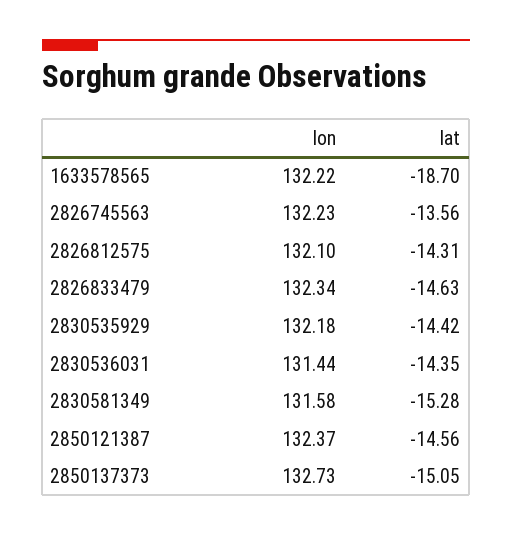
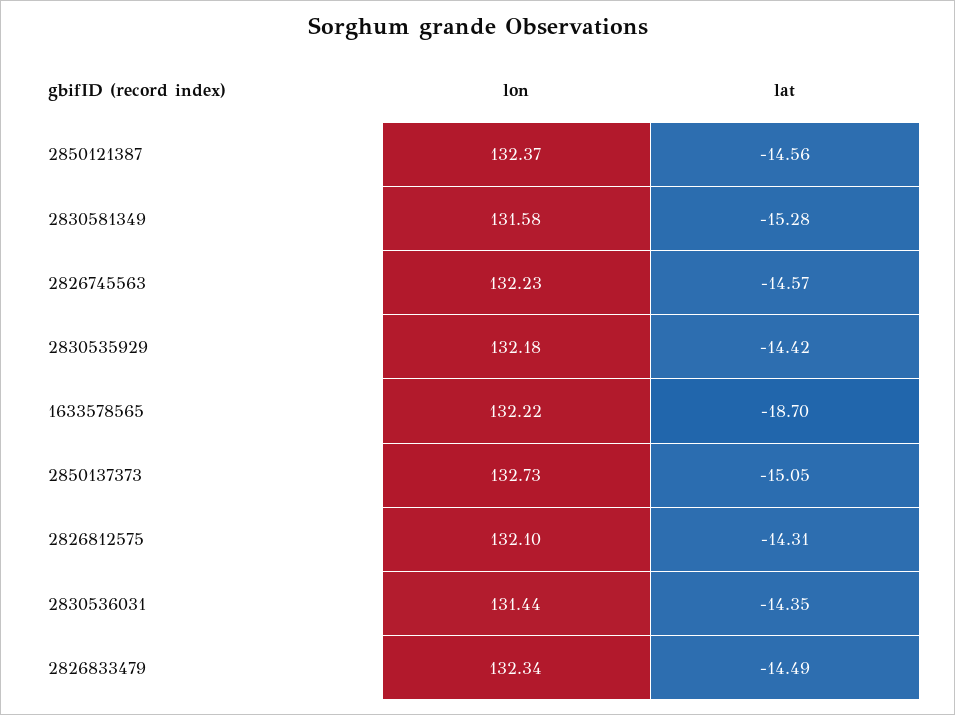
lat, 2826745563: -13.56 -> -14.57
lat, 2826833479: -14.63 -> -14.49

